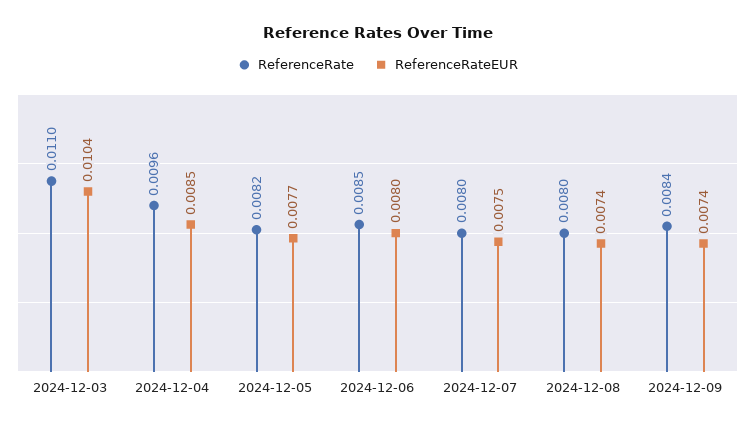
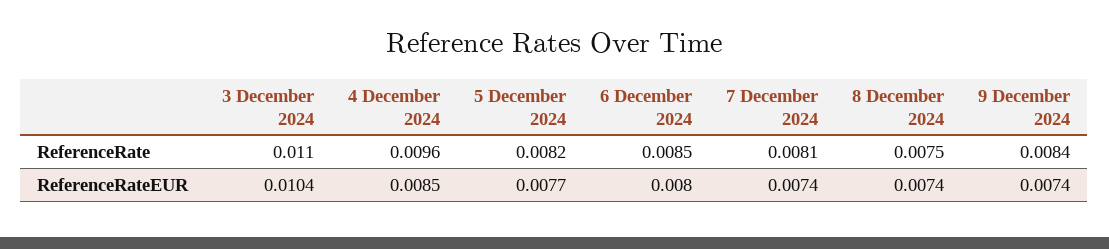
ReferenceRate, 2024-12-07: 0.008 -> 0.0081
ReferenceRateEUR, 2024-12-07: 0.0075 -> 0.0074
ReferenceRate, 2024-12-08: 0.008 -> 0.0075

